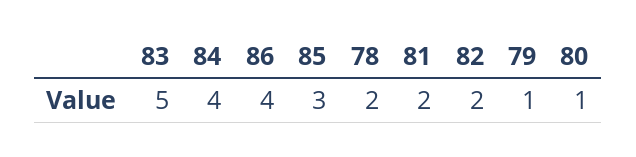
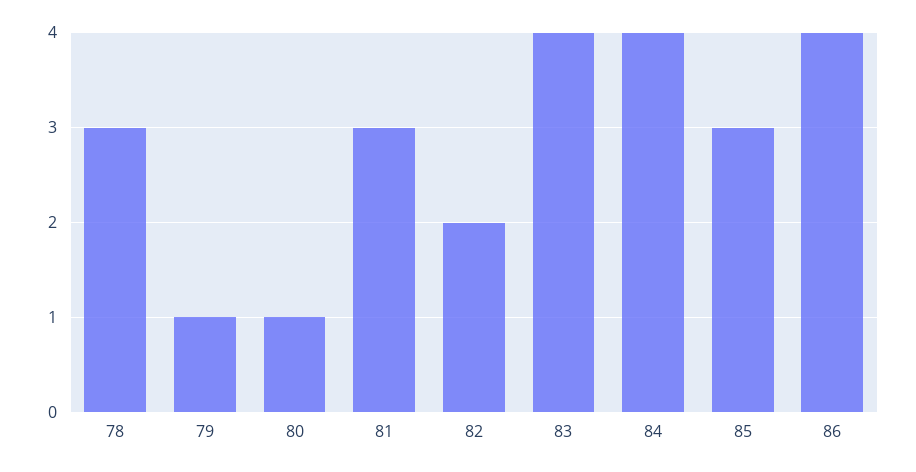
83: 5 -> 4
78: 2 -> 3
81: 2 -> 3

